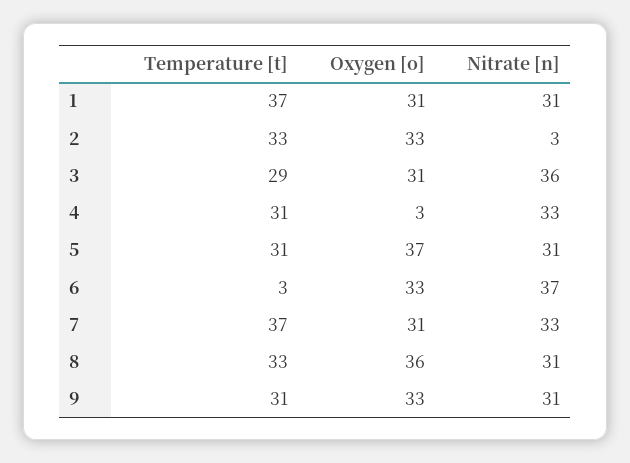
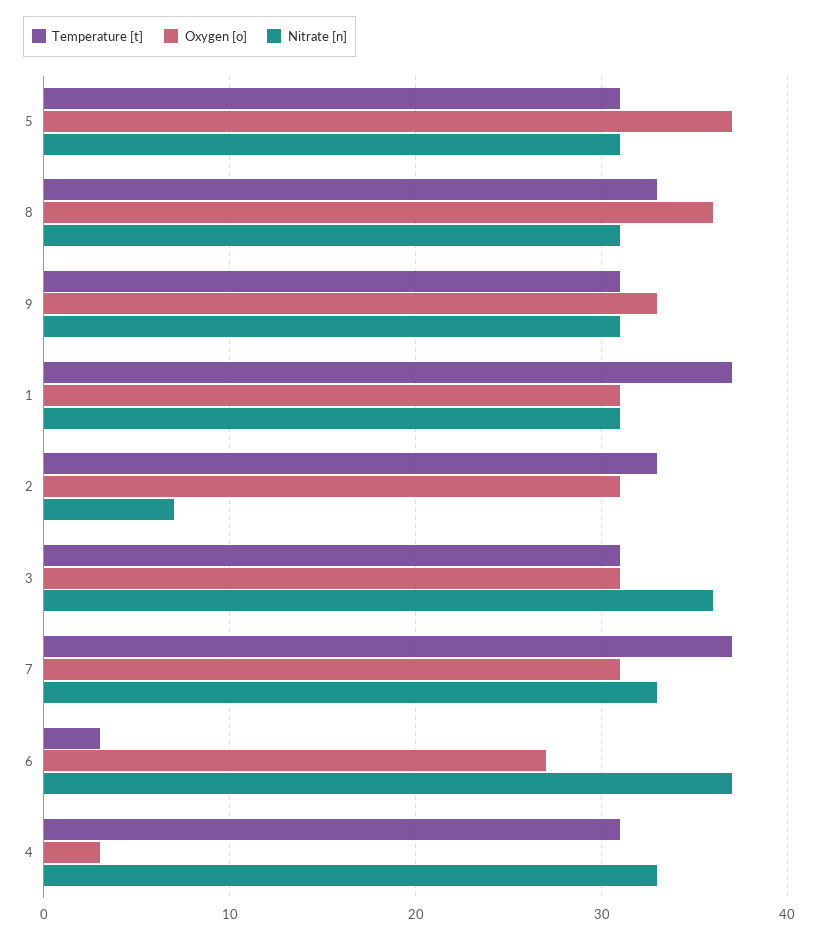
Oxygen [o], 2: 33 -> 31
Nitrate [n], 2: 3 -> 7
Temperature [t], 3: 29 -> 31
Oxygen [o], 6: 33 -> 27

